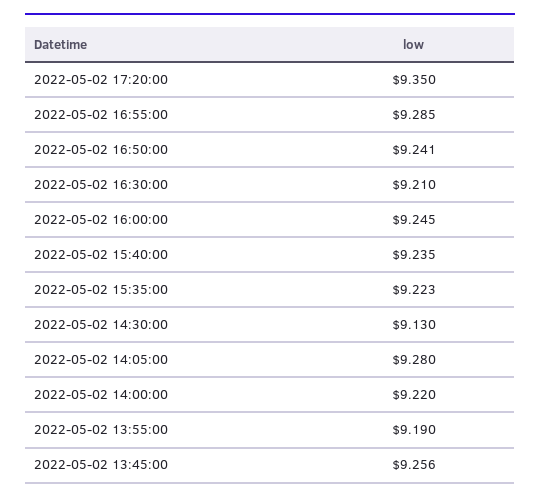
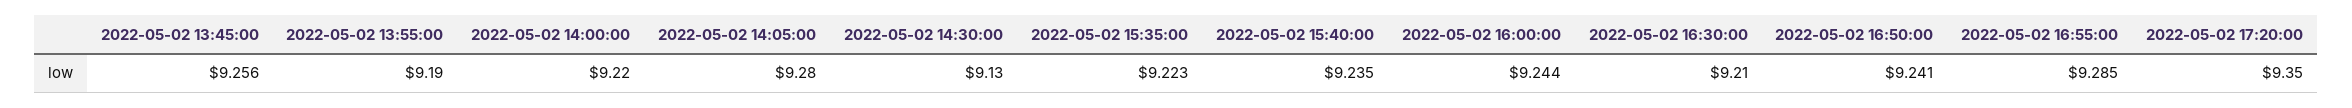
2022-05-02 16:00:00: 9.245 -> 9.244

